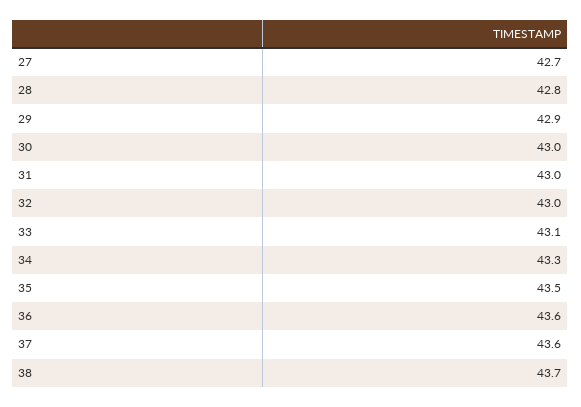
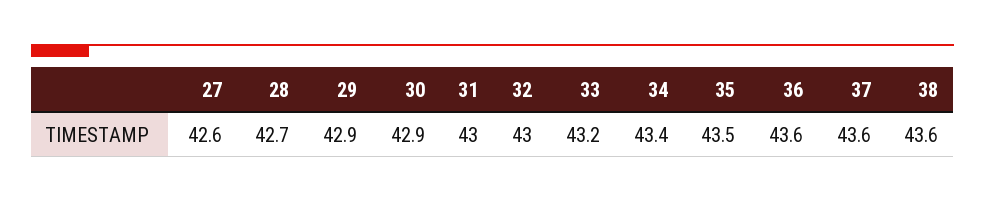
27: 42.7 -> 42.6
28: 42.8 -> 42.7
30: 43 -> 42.9
33: 43.1 -> 43.2
34: 43.3 -> 43.4
38: 43.7 -> 43.6

